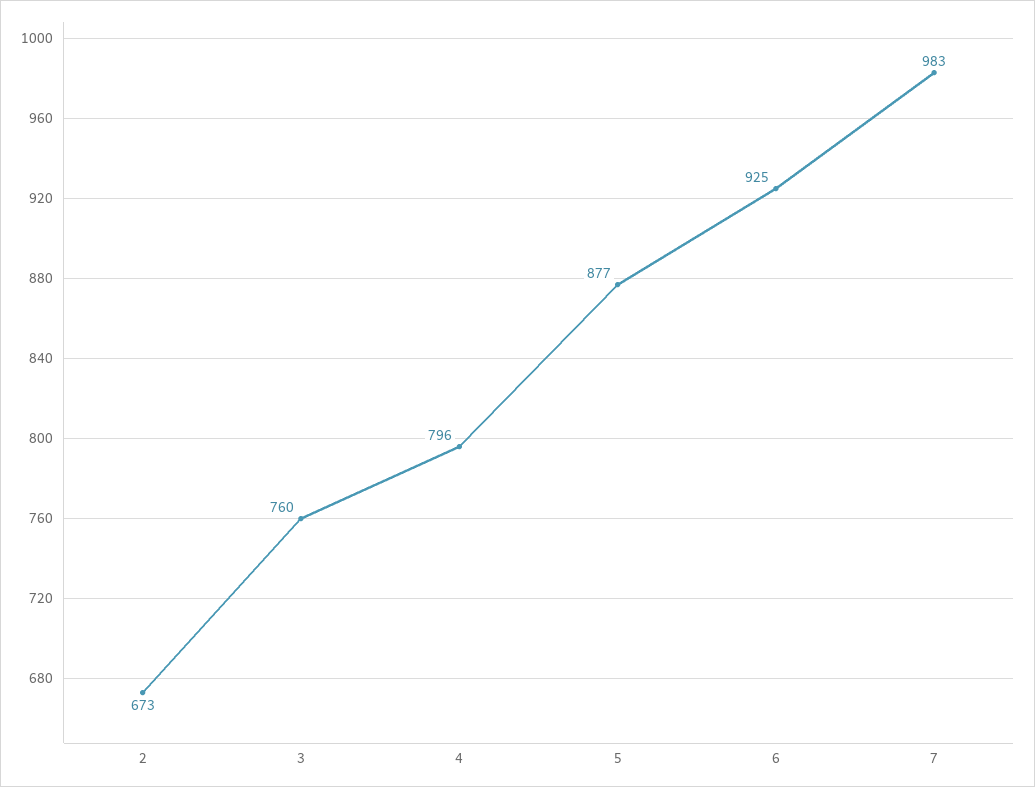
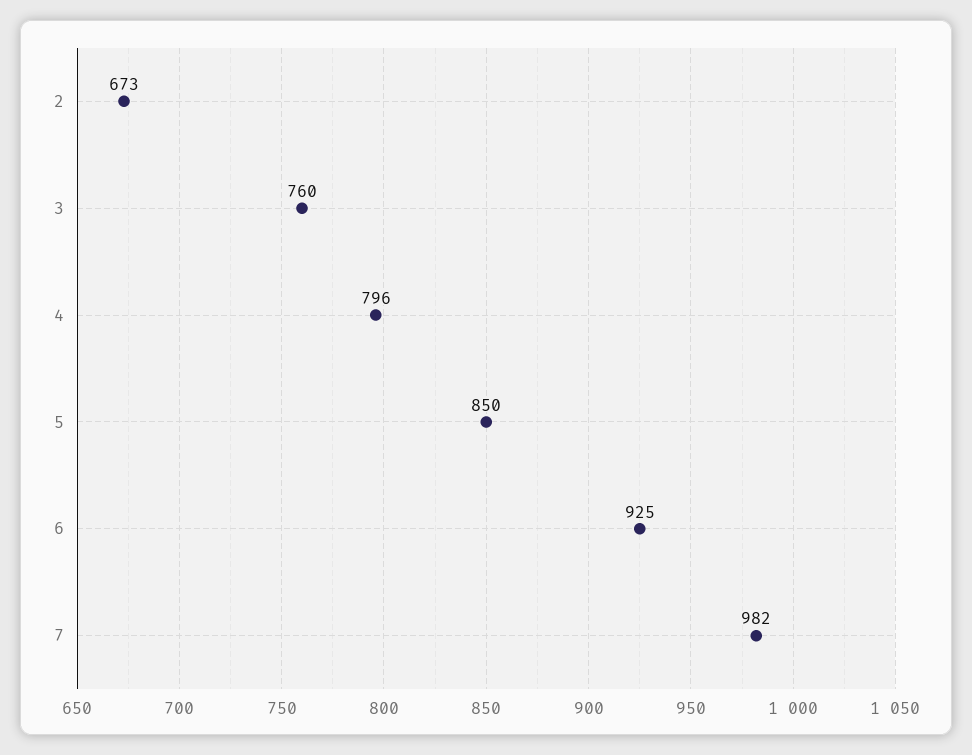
5: 877 -> 850
7: 983 -> 982

